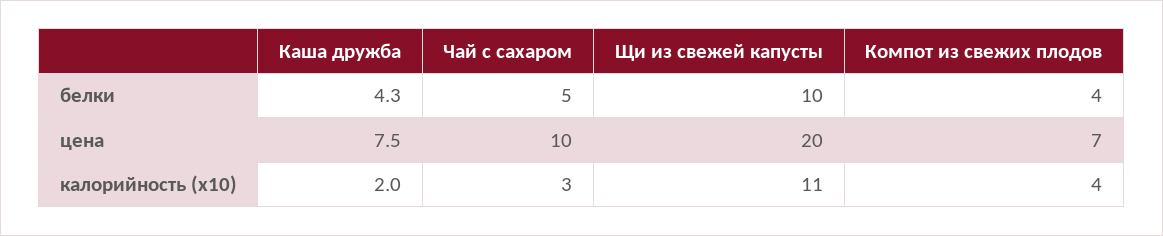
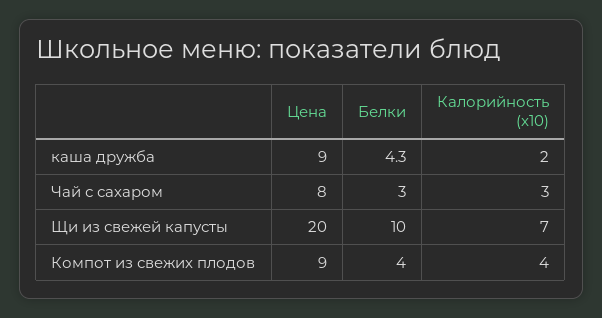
Чай с сахаром, белки: 5 -> 3
Каша дружба, цена: 7.5 -> 9
Чай с сахаром, цена: 10 -> 8
Компот из свежих плодов, цена: 7 -> 9
Щи из свежей капусты, калорийность (x10): 11 -> 7

